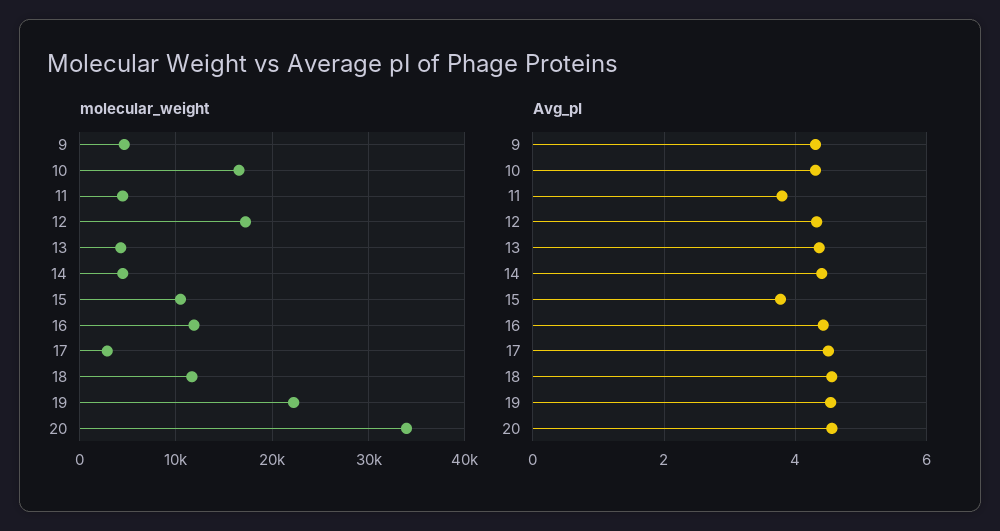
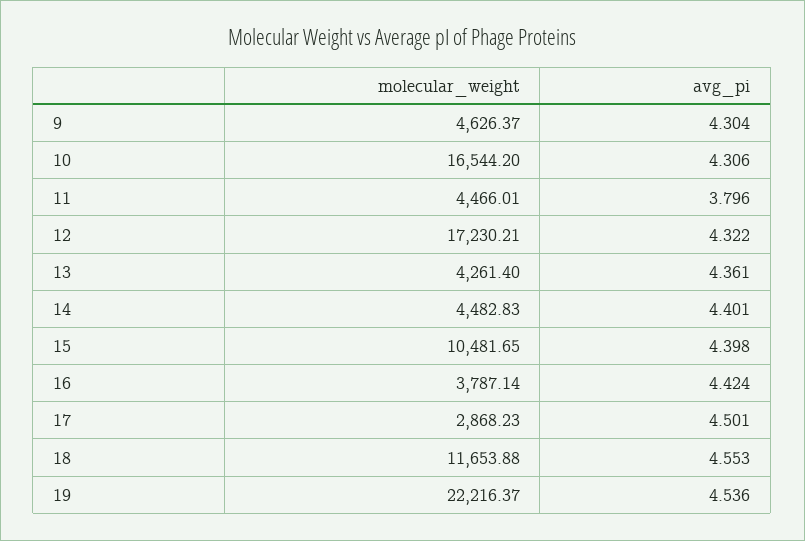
molecular_weight, 16: 12000 -> 3787.14
molecular_weight, 20: 34000 -> none
Avg_pI, 15: 3.8 -> 4.398
Avg_pI, 20: 4.6 -> none

